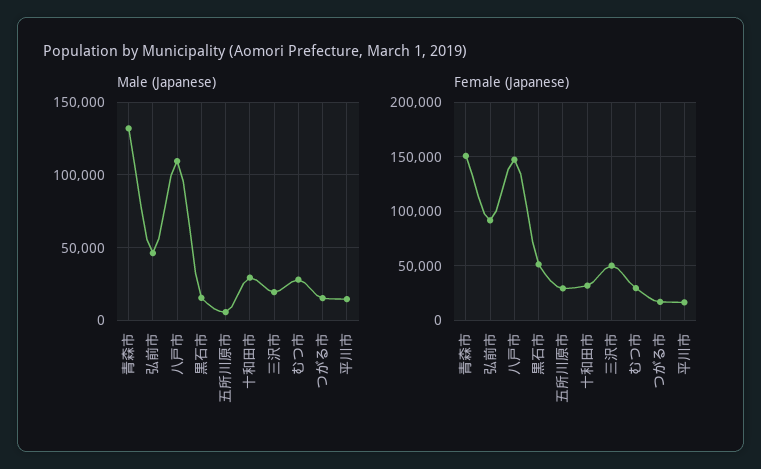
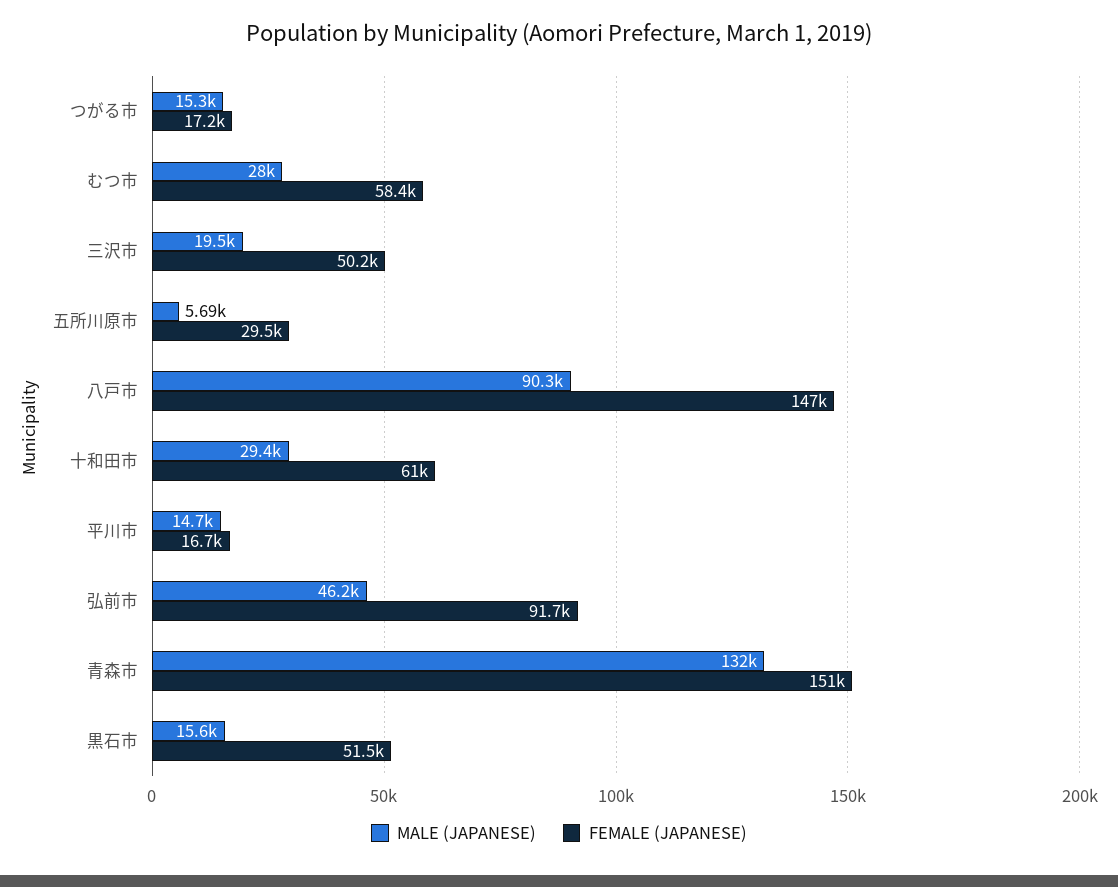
Male (Japanese), 八戸市: 110000 -> 90300
Female (Japanese), 十和田市: 30000 -> 61000
Female (Japanese), むつ市: 30000 -> 58400

